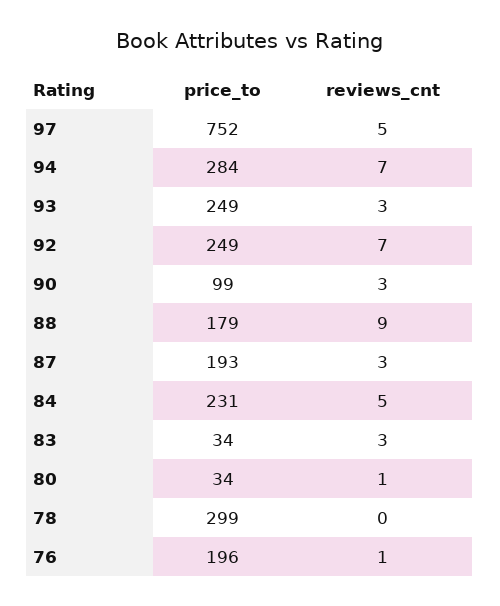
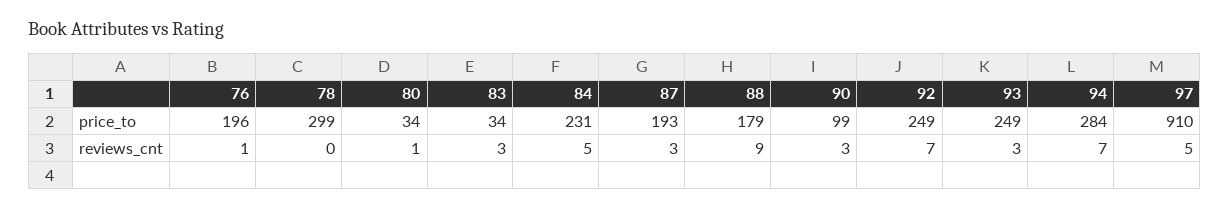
price_to, 97: 752 -> 910

